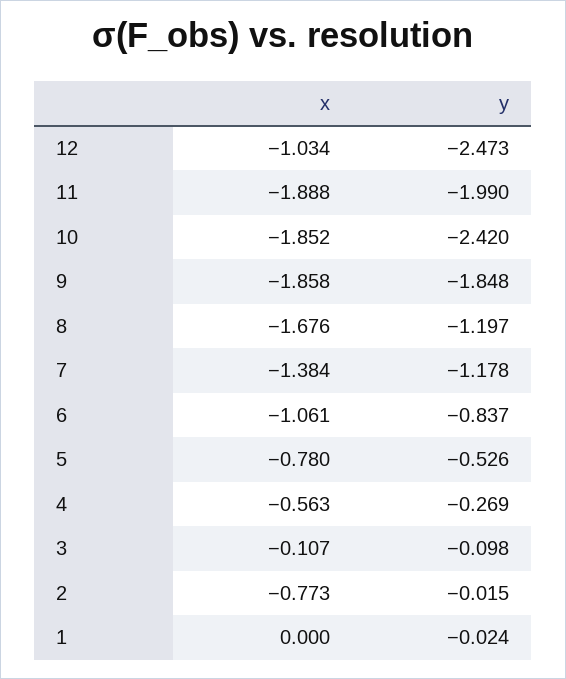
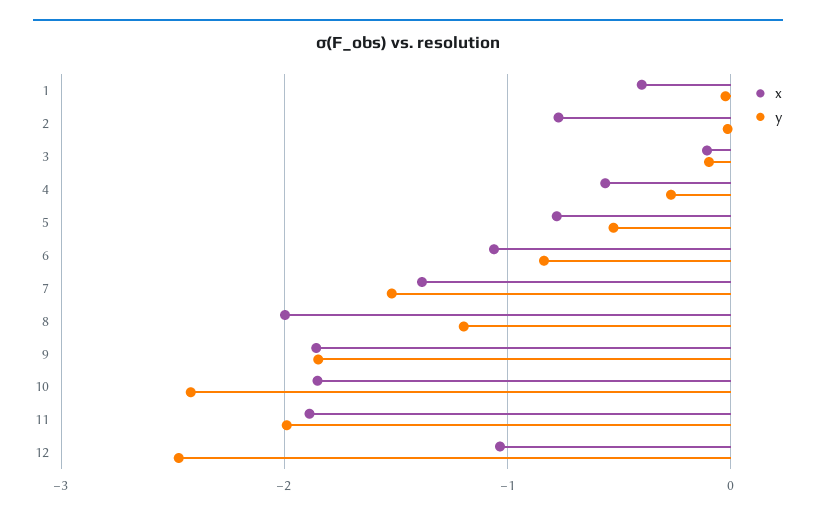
x, 8: -1.676 -> -2
y, 7: -1.178 -> -1.5
x, 1: 0 -> -0.4

